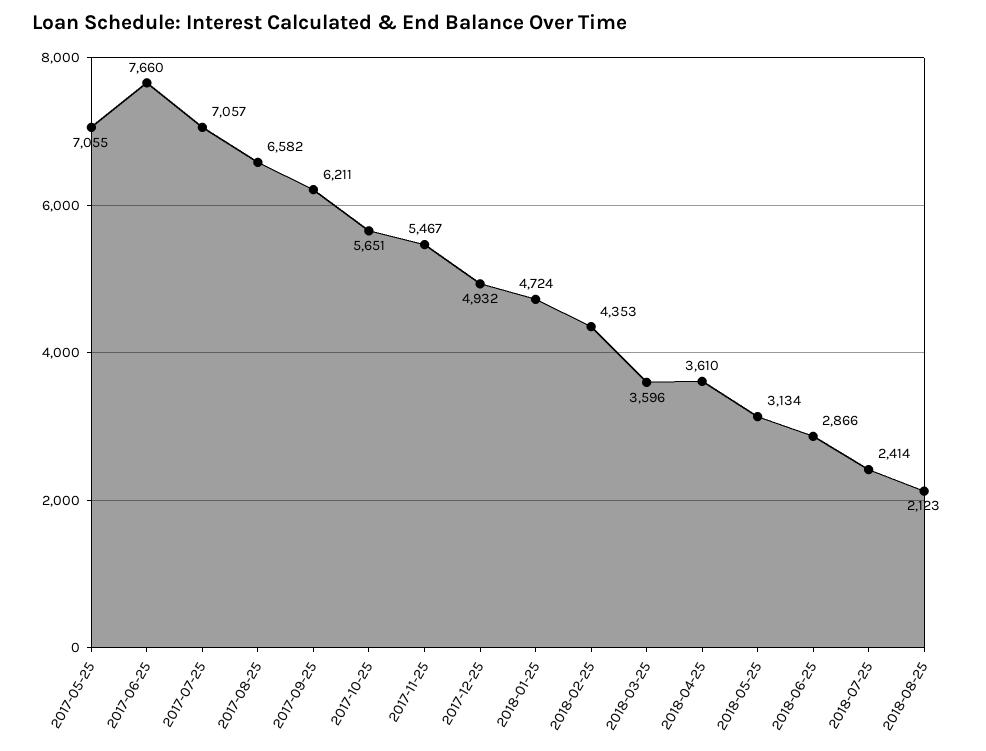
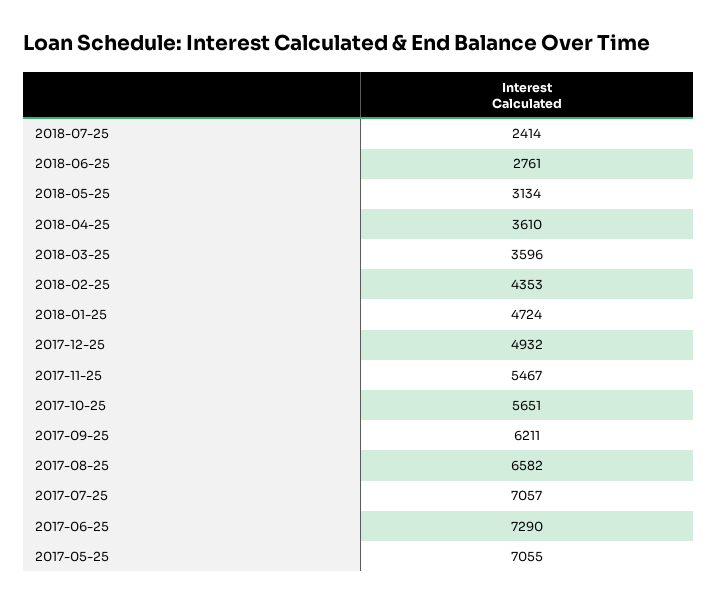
2017-06-25: 7660 -> 7290
2018-06-25: 2866 -> 2761
2018-08-25: 2123 -> none

